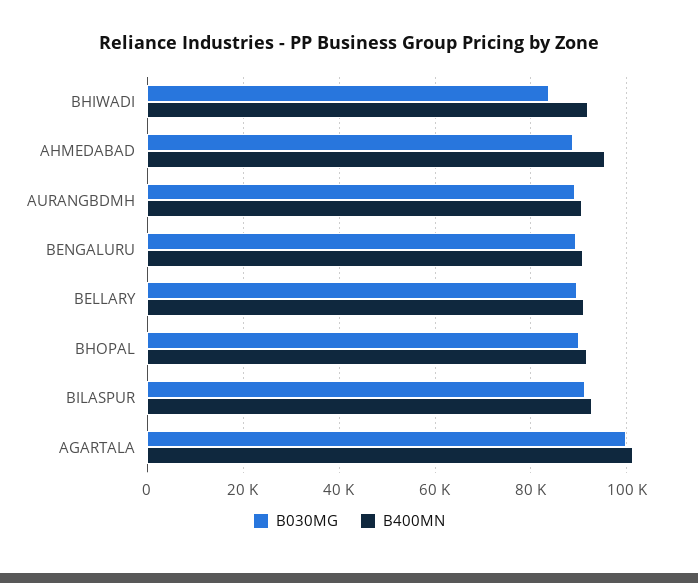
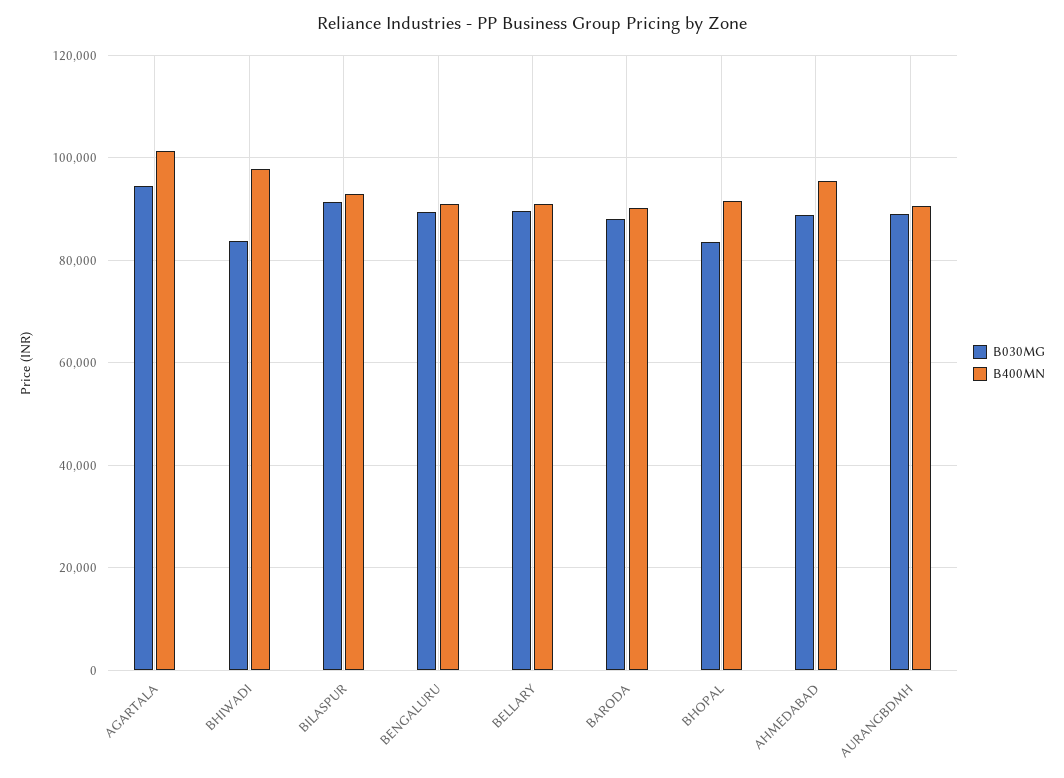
B400MN, BHIWADI: 92000 -> 98000
B030MG, BHOPAL: 90000 -> 84000
B030MG, AGARTALA: 100000 -> 94000
B030MG, BARODA: none -> 88000
B400MN, BARODA: none -> 90000

